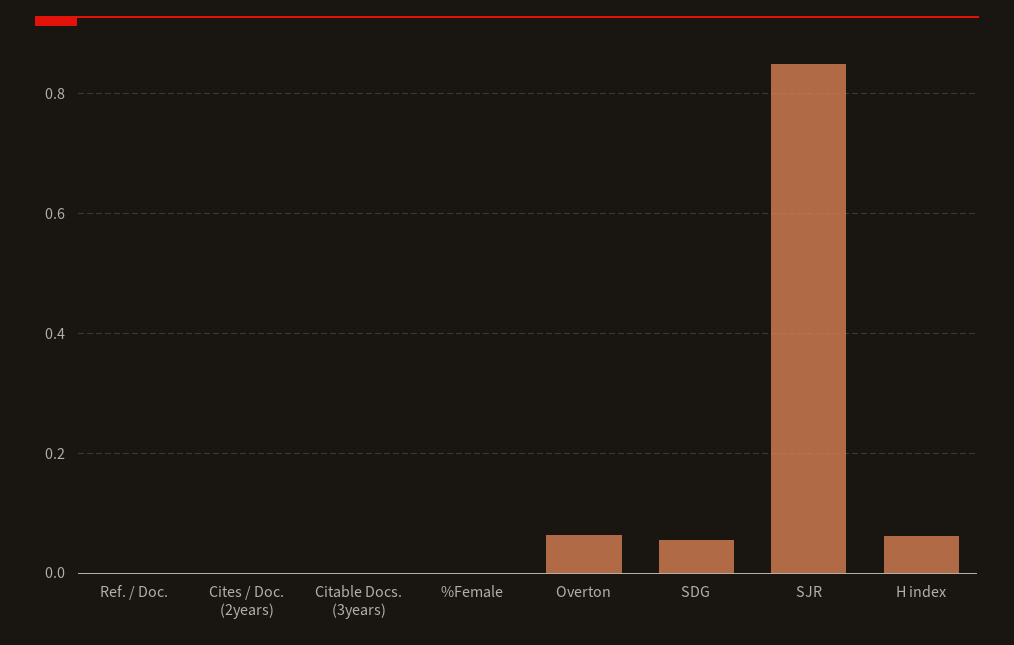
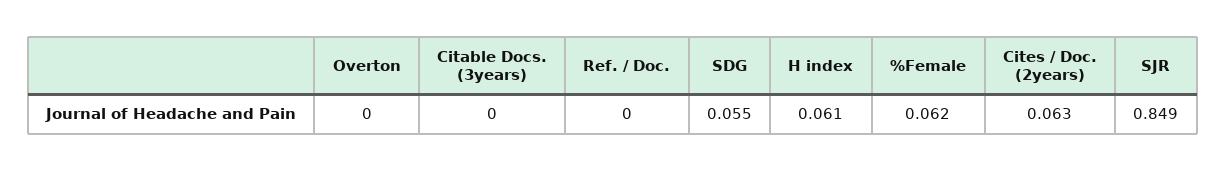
Cites / Doc. (2years): 0 -> 0.063
%Female: 0 -> 0.062
Overton: 0.06 -> 0

